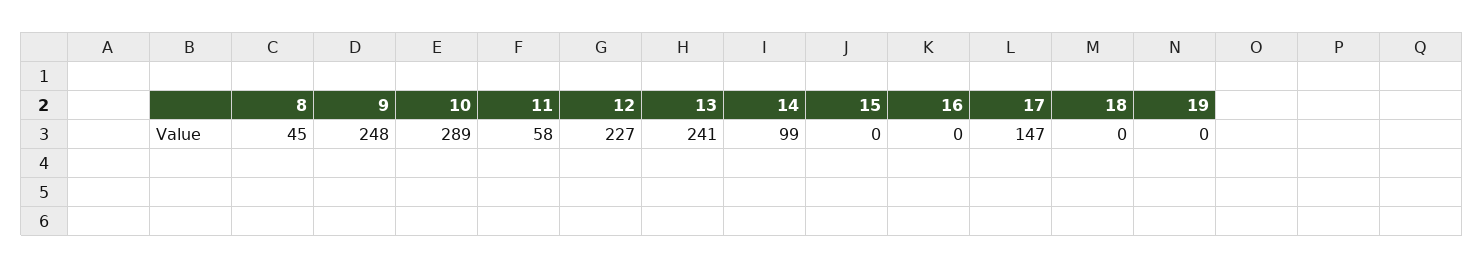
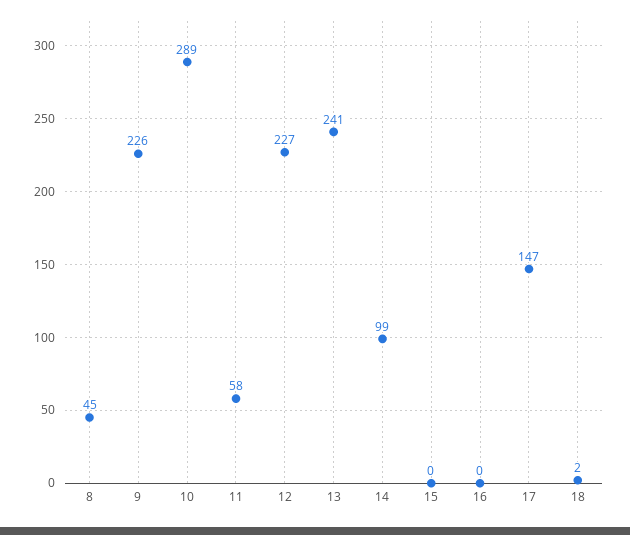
9: 248 -> 226
18: 0 -> 2
19: 0 -> none

